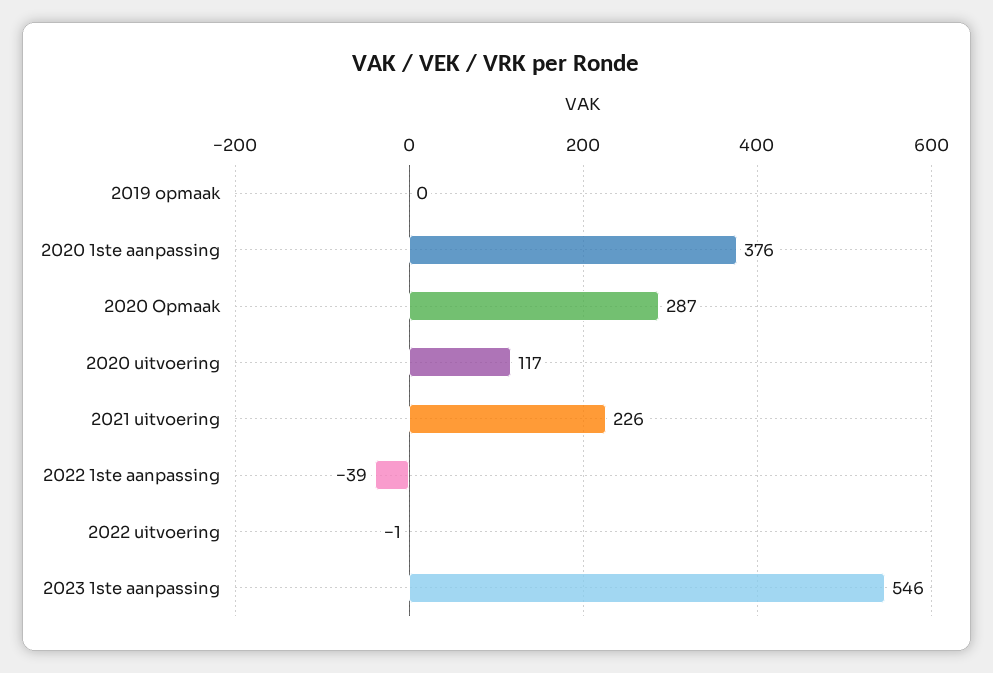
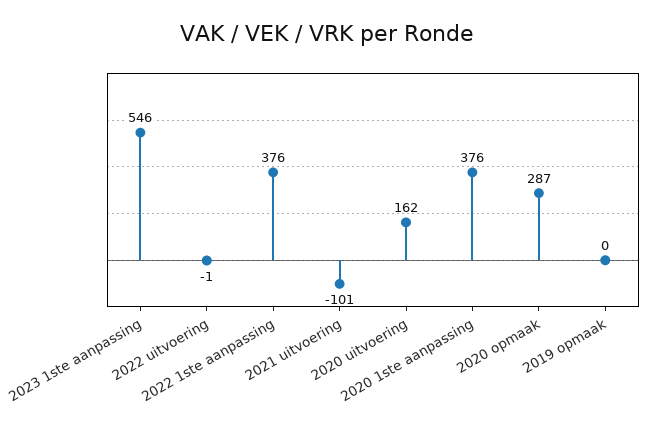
2020 uitvoering: 117 -> 162
2021 uitvoering: 226 -> -101
2022 1ste aanpassing: -39 -> 376

